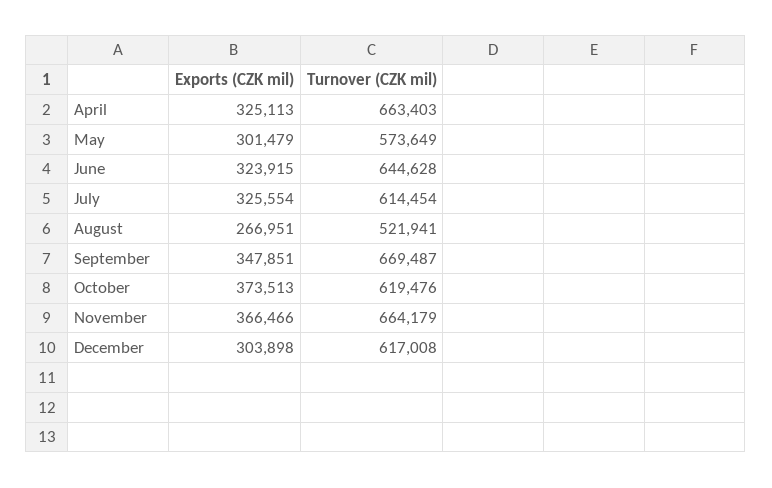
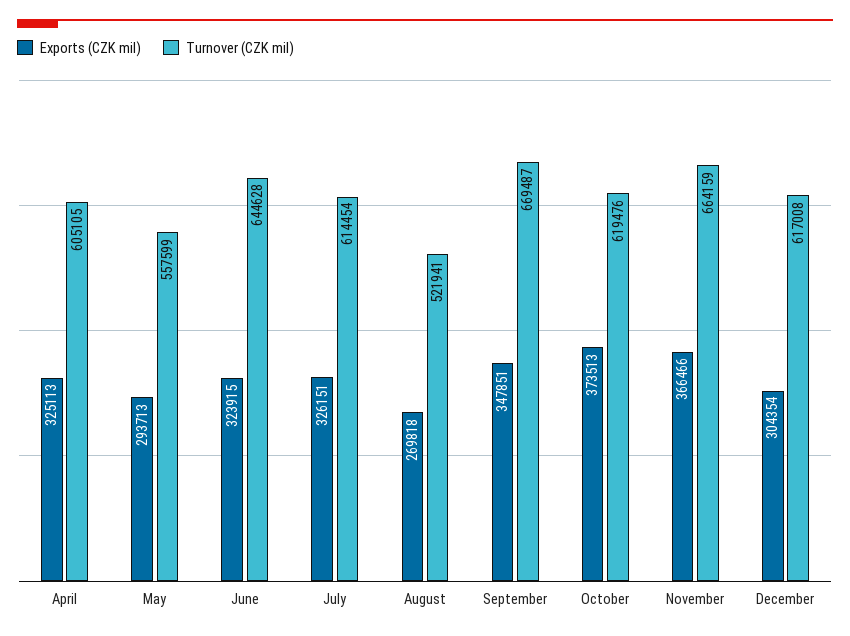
Turnover (CZK mil), April: 663403 -> 605105
Exports (CZK mil), May: 301479 -> 293713
Turnover (CZK mil), May: 573649 -> 557599
Exports (CZK mil), July: 325554 -> 326151
Exports (CZK mil), August: 266951 -> 269818
Turnover (CZK mil), November: 664179 -> 664159
Exports (CZK mil), December: 303898 -> 304354

